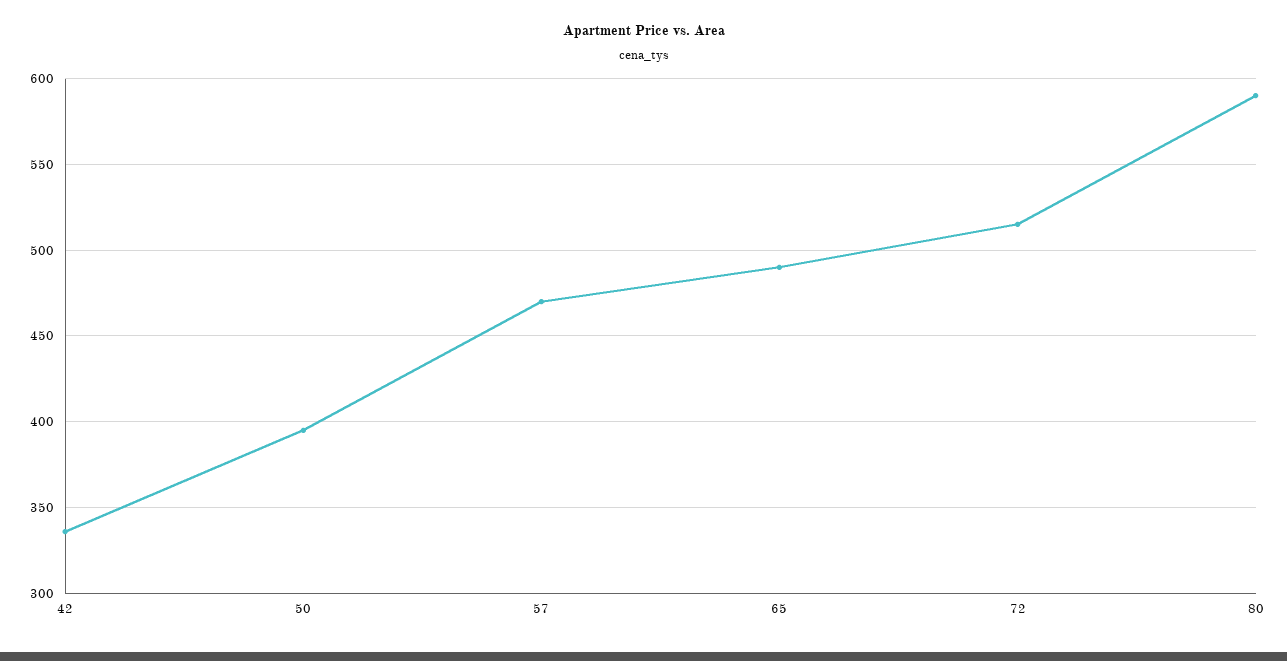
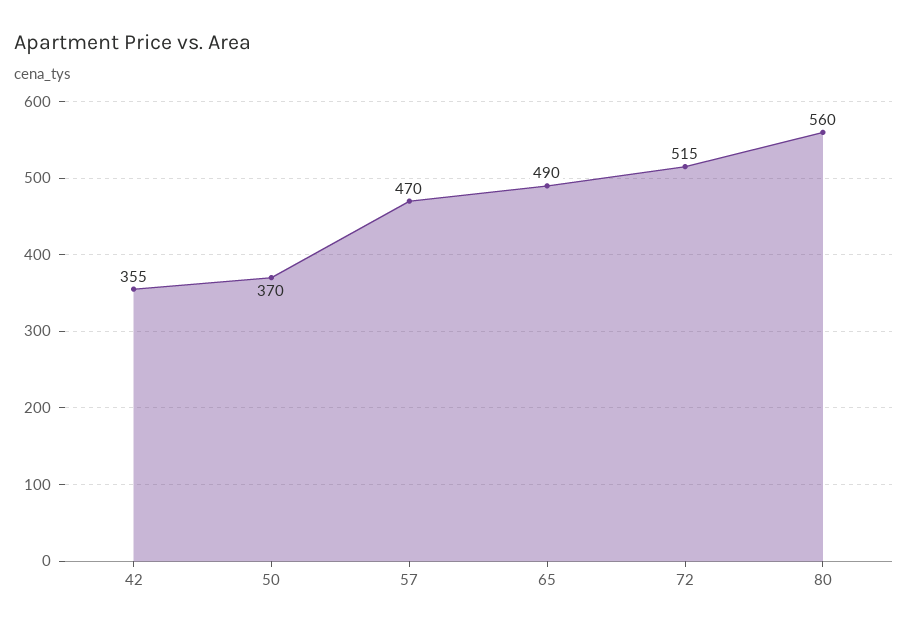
42: 335 -> 355
50: 395 -> 370
80: 590 -> 560

